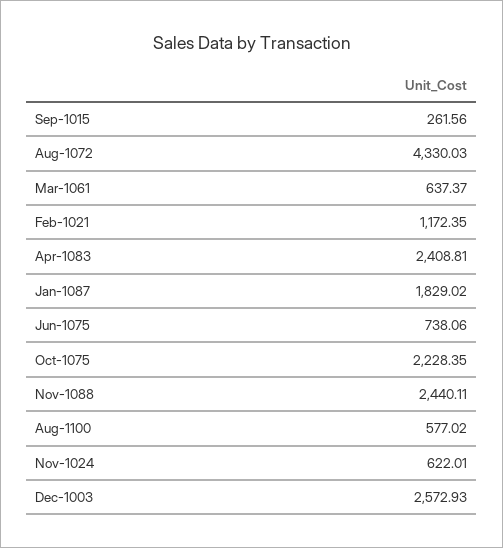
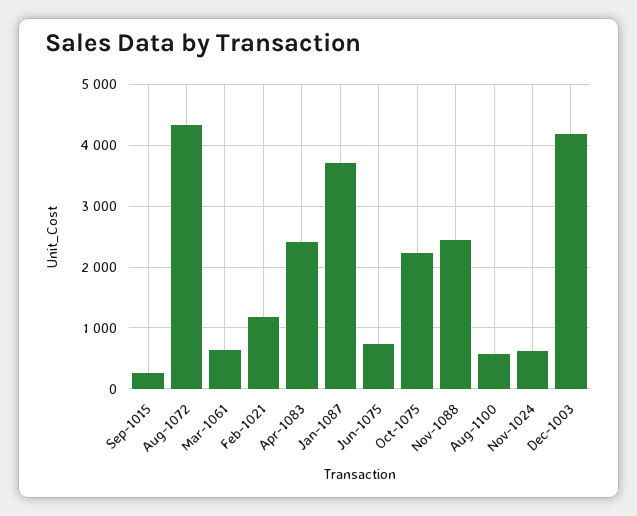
Jan-1087: 1829.02 -> 3700
Dec-1003: 2572.93 -> 4200

